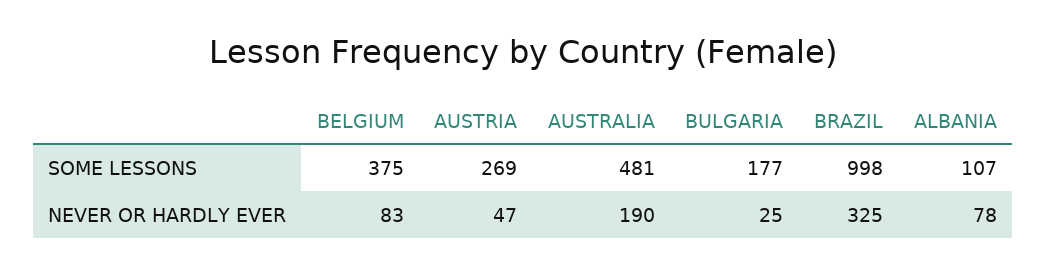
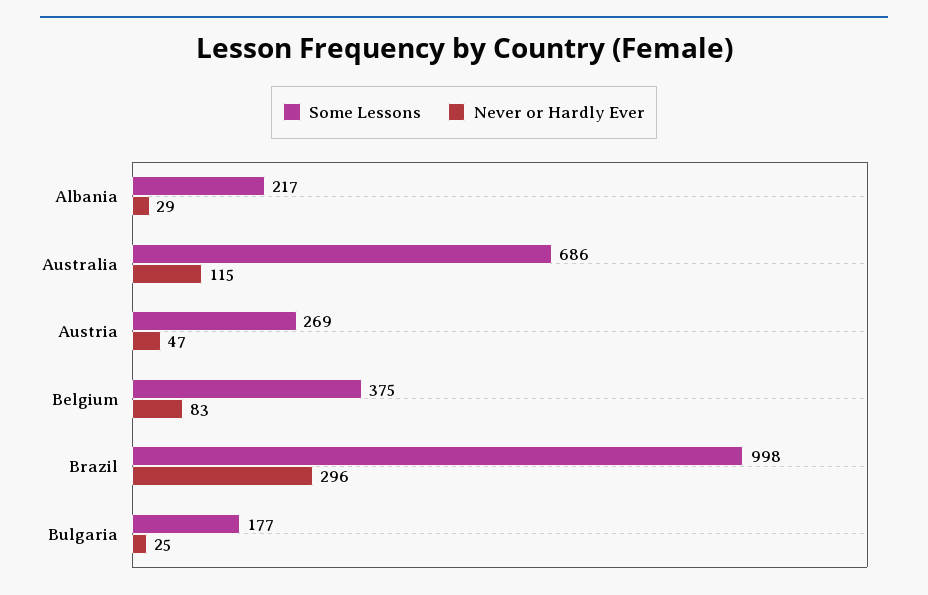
SOME LESSONS, AUSTRALIA: 481 -> 686
SOME LESSONS, ALBANIA: 107 -> 217
NEVER OR HARDLY EVER, AUSTRALIA: 190 -> 115
NEVER OR HARDLY EVER, BRAZIL: 325 -> 296
NEVER OR HARDLY EVER, ALBANIA: 78 -> 29

